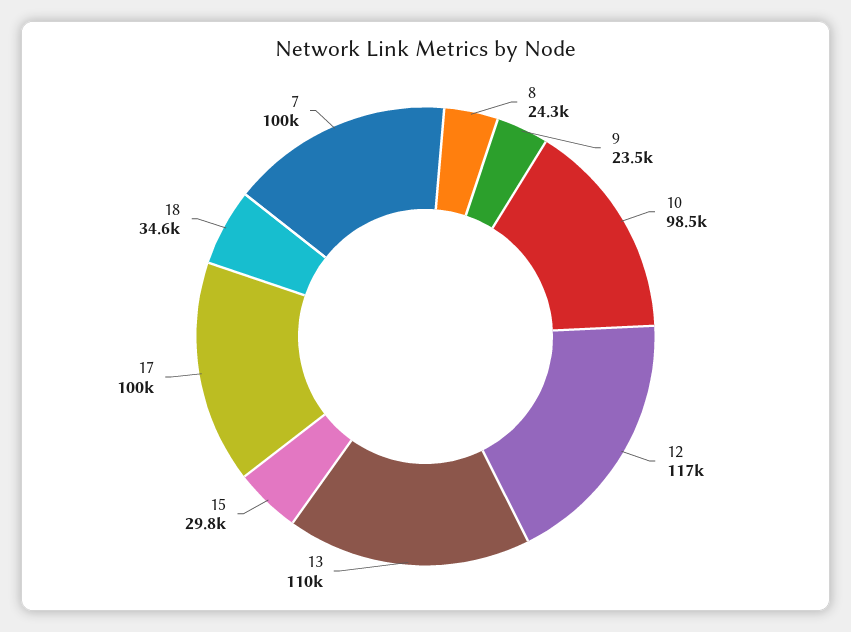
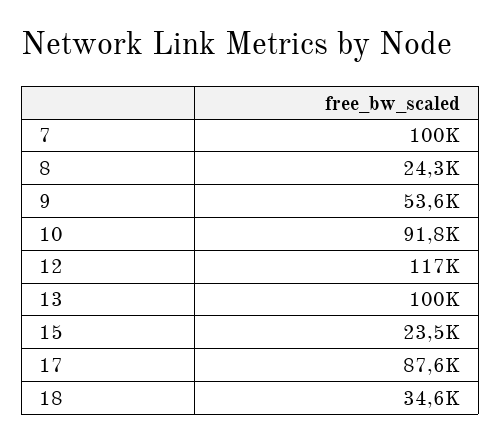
9: 23500 -> 53600
10: 98500 -> 91800
13: 110000 -> 100000
15: 29800 -> 23500
17: 100000 -> 87600

